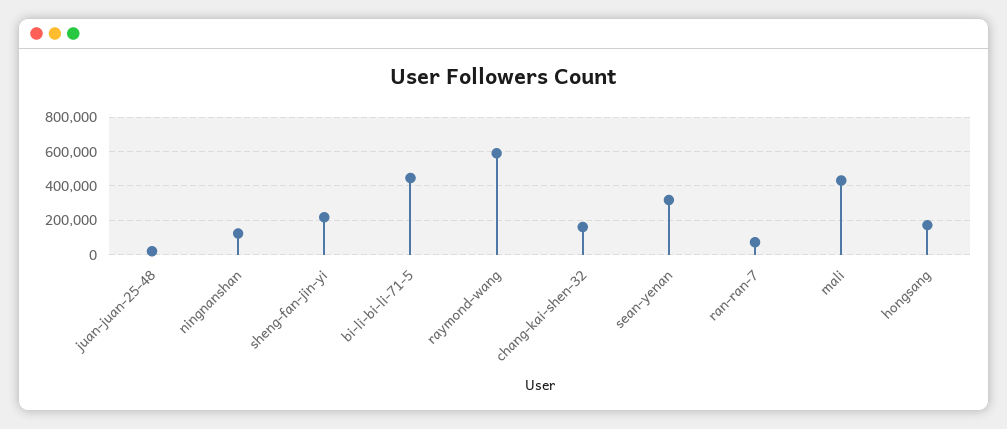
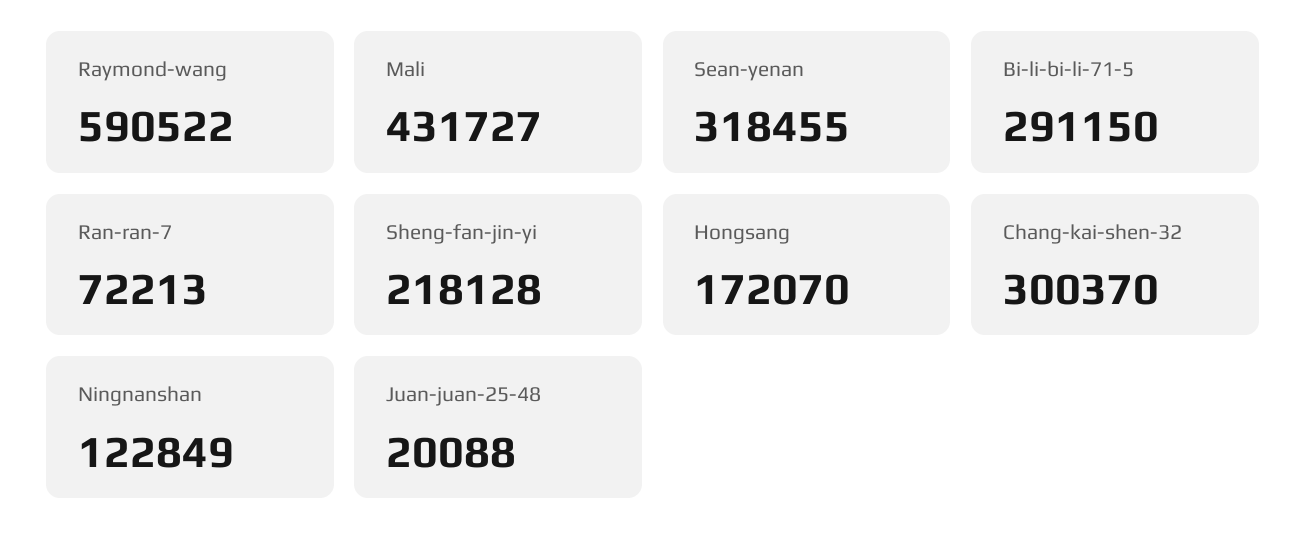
bi-li-bi-li-71-5: 450000 -> 291150
chang-kai-shen-32: 150000 -> 300370

